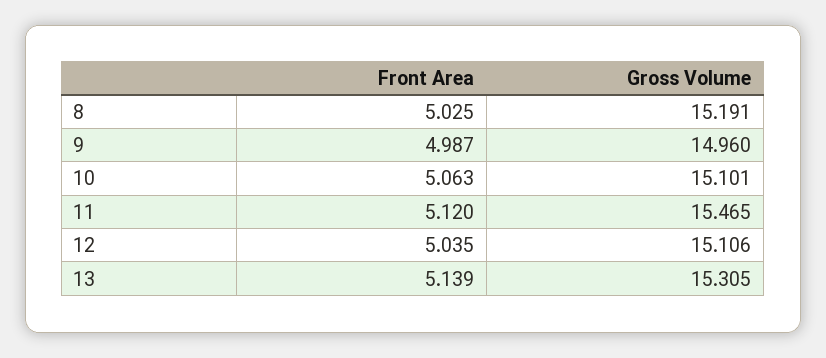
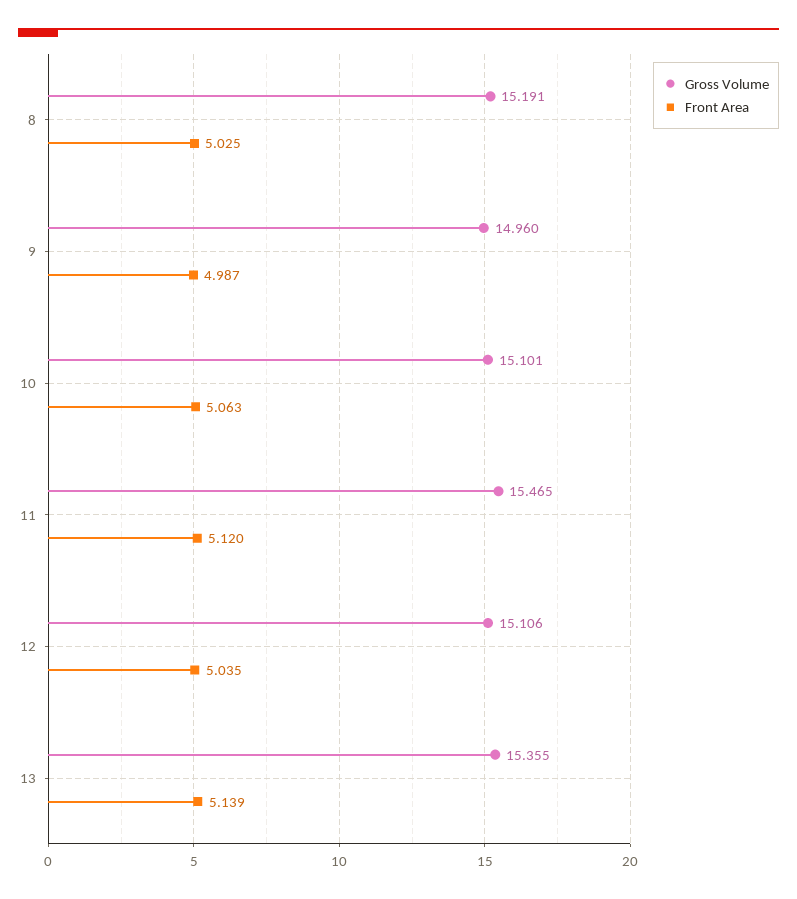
Gross Volume, 13: 15.305 -> 15.355

